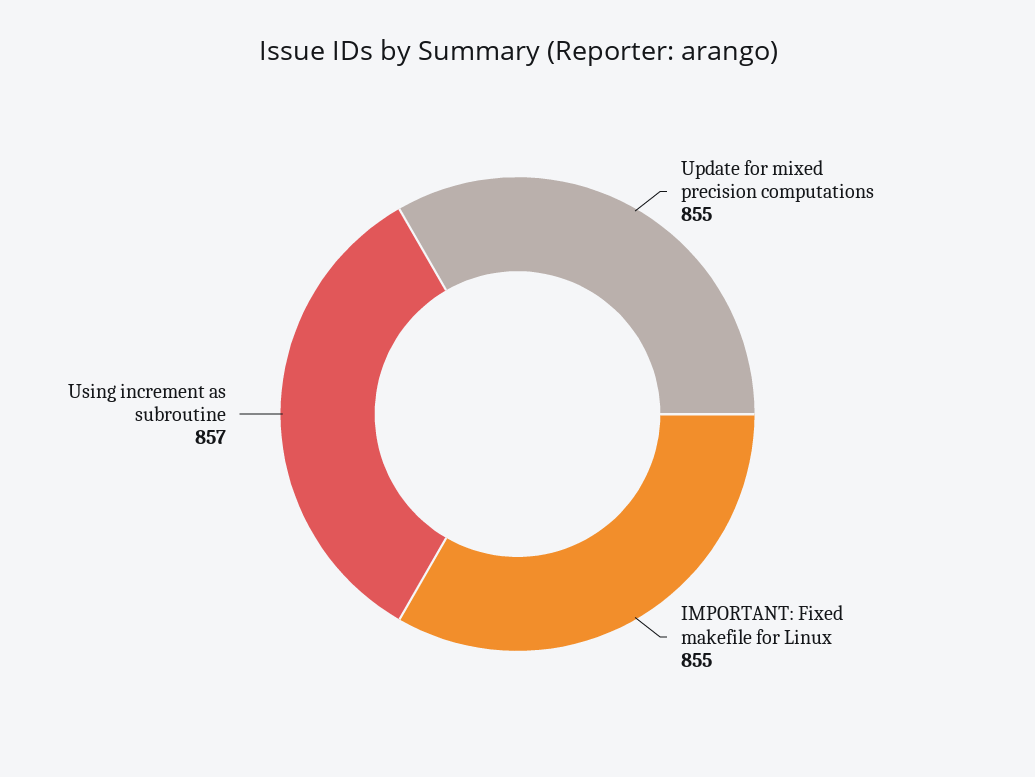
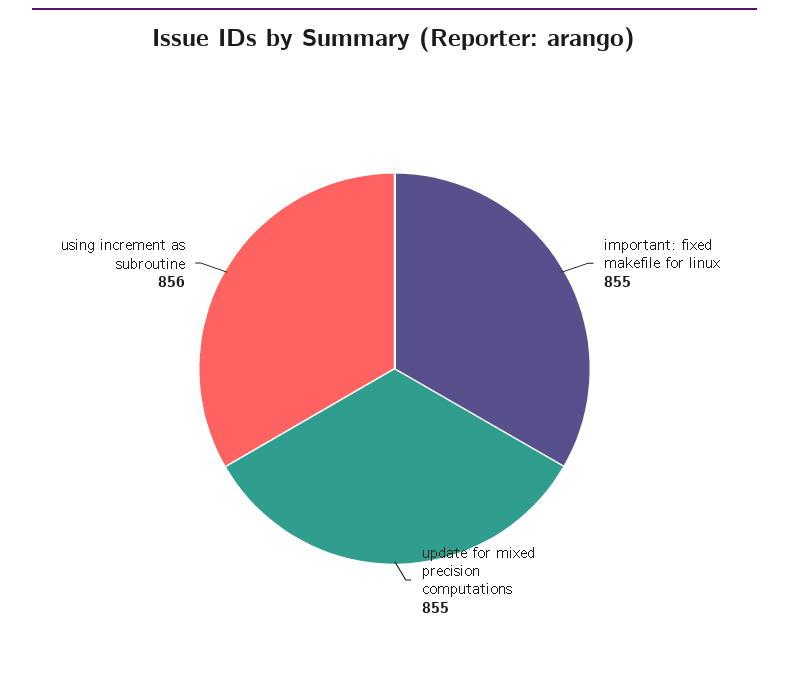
Using increment as subroutine: 857 -> 856

